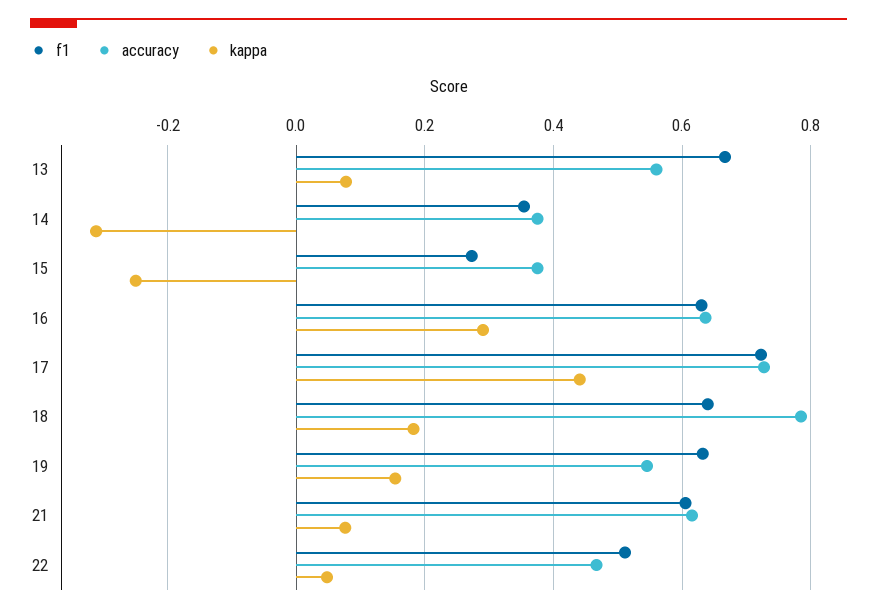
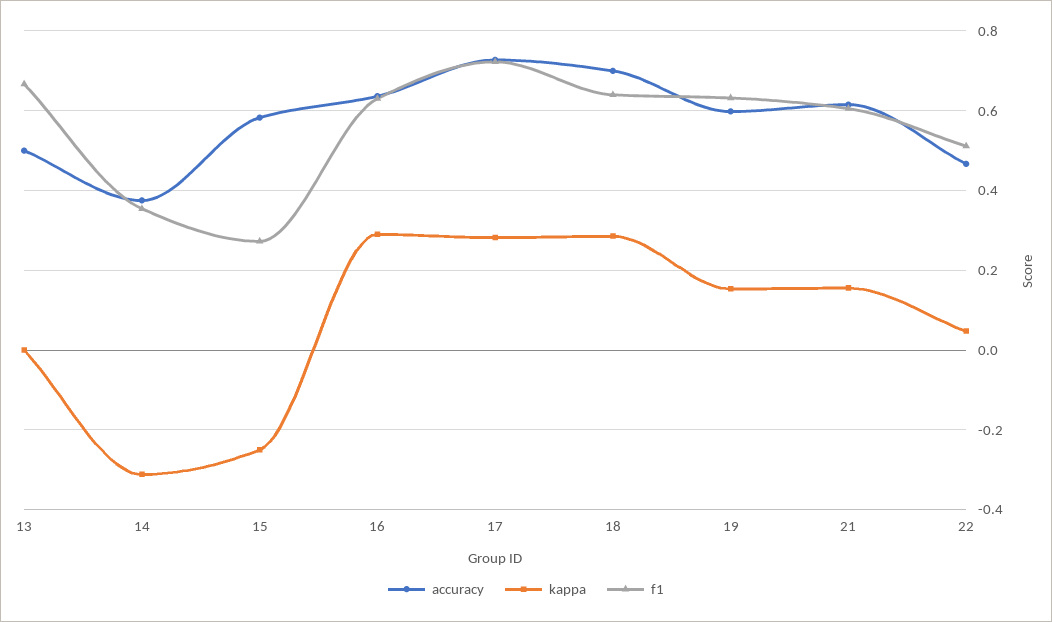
accuracy, 13: 0.56 -> 0.5
kappa, 13: 0.08 -> 0
accuracy, 15: 0.38 -> 0.58
kappa, 17: 0.44 -> 0.28
accuracy, 18: 0.78 -> 0.7
kappa, 18: 0.18 -> 0.28
accuracy, 19: 0.54 -> 0.6
kappa, 21: 0.08 -> 0.16

